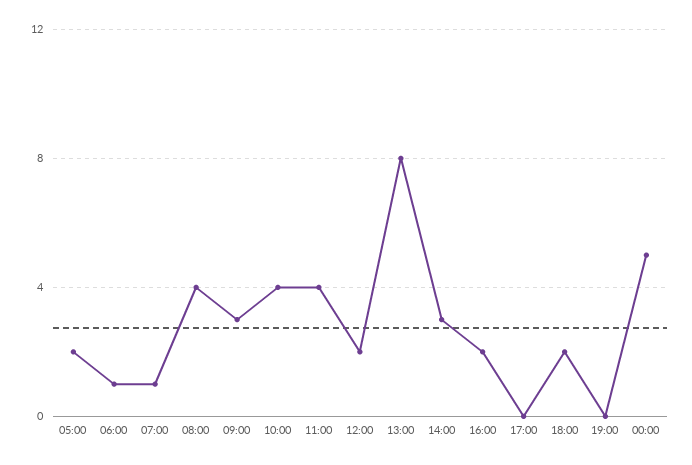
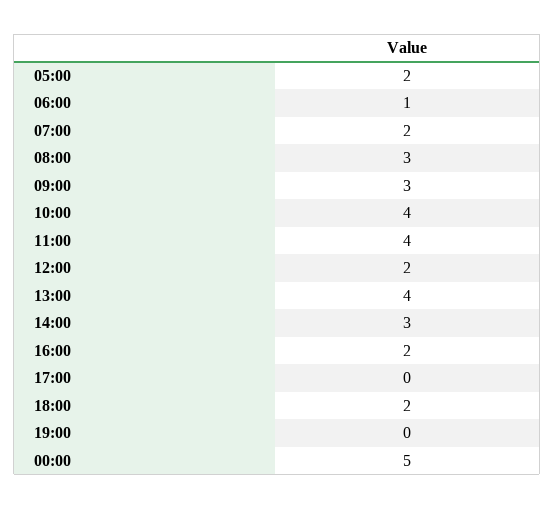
07:00: 1 -> 2
08:00: 4 -> 3
13:00: 8 -> 4

